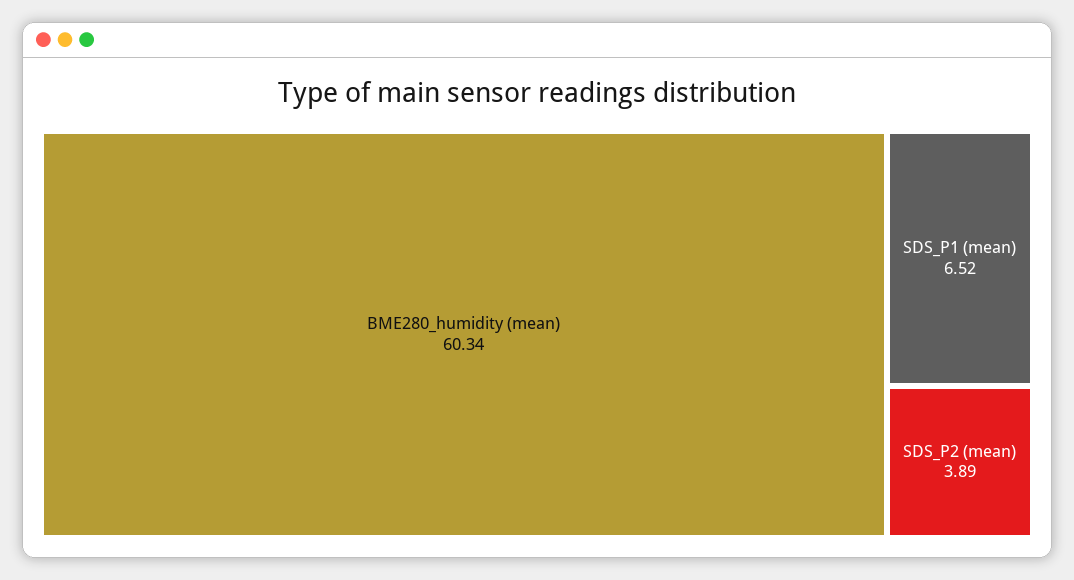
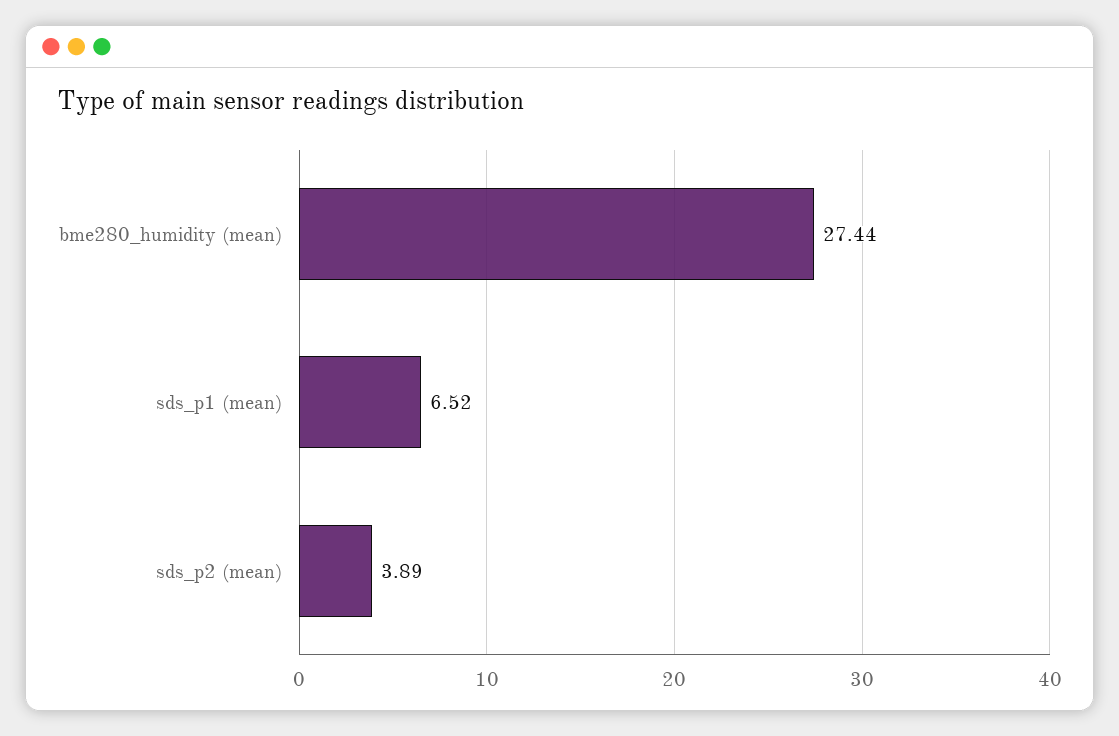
BME280_humidity (mean): 60.34 -> 27.44

